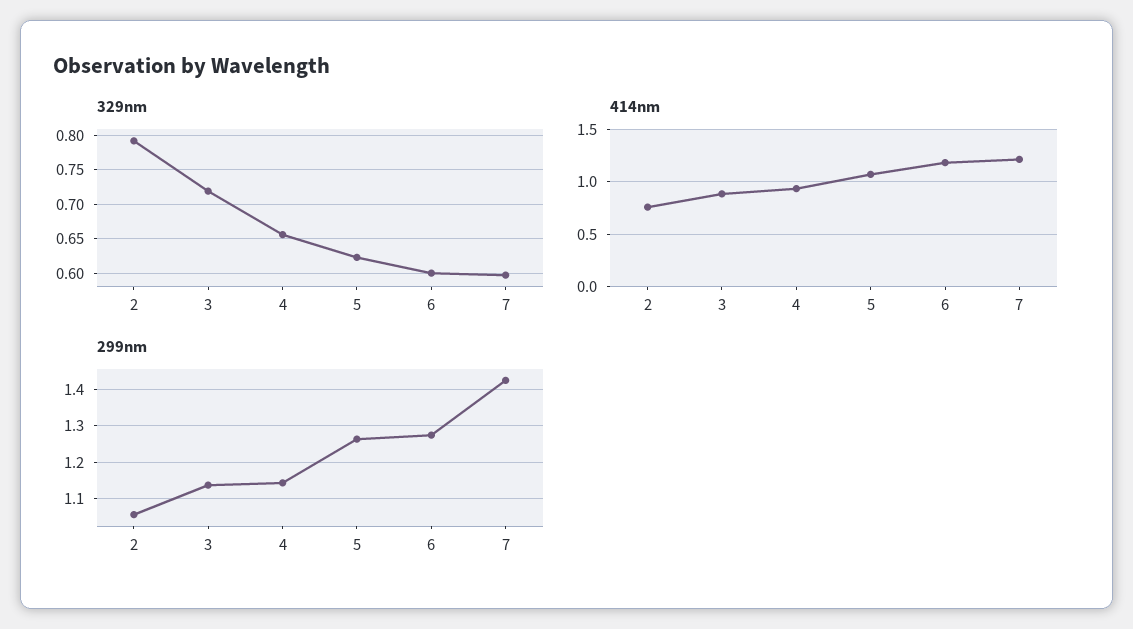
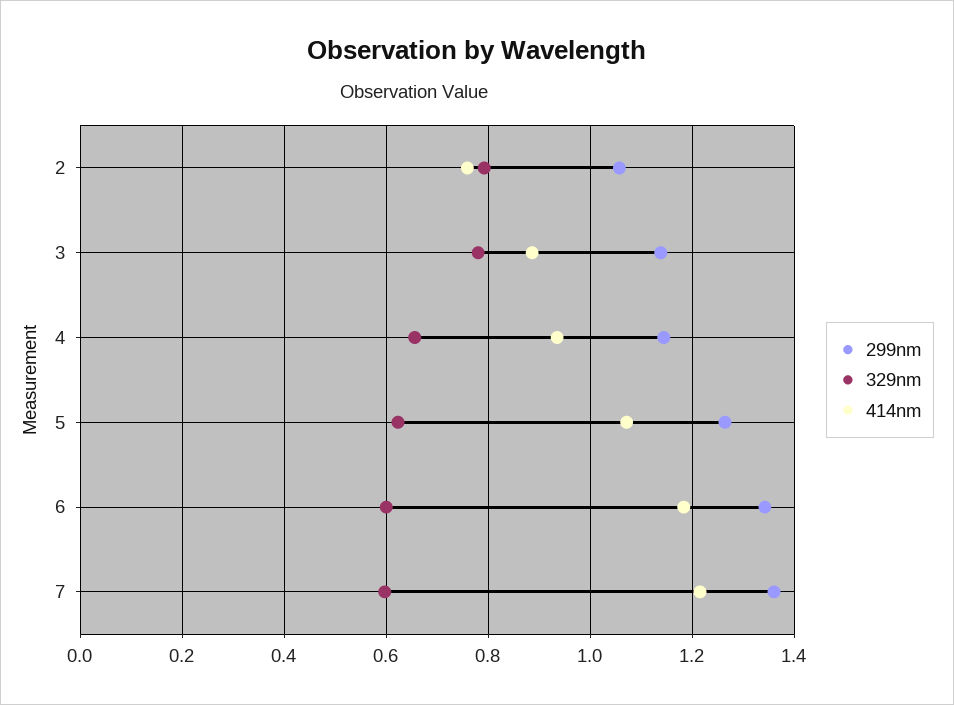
329nm, 3: 0.72 -> 0.78
299nm, 6: 1.28 -> 1.34
299nm, 7: 1.42 -> 1.36

